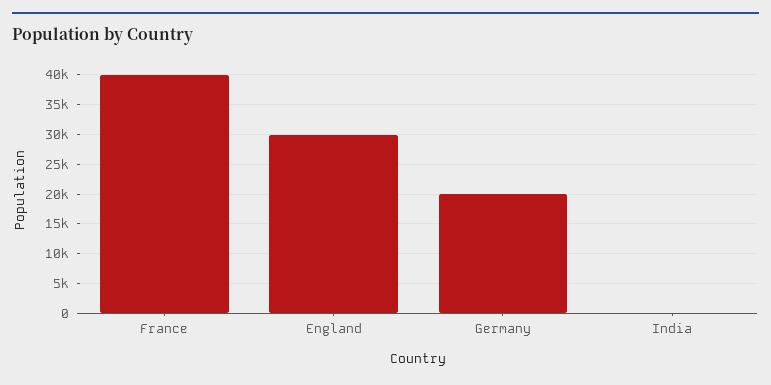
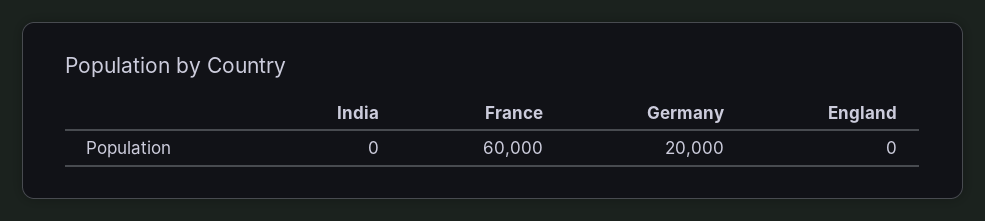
France: 40000 -> 60000
England: 30000 -> 0

